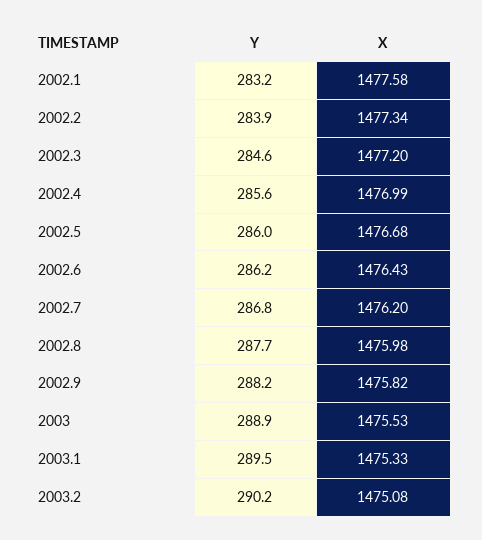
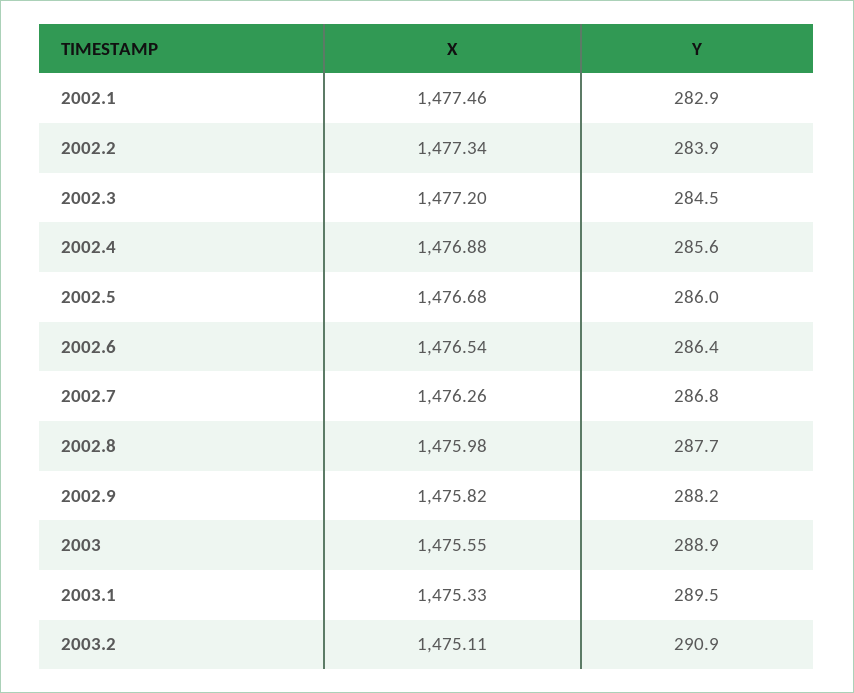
Y, 2002.1: 283.2 -> 282.9
X, 2002.1: 1477.58 -> 1477.46
Y, 2002.3: 284.6 -> 284.5
X, 2002.4: 1476.99 -> 1476.88
Y, 2002.6: 286.2 -> 286.4
X, 2002.6: 1476.43 -> 1476.54
X, 2002.7: 1476.2 -> 1476.26
X, 2003: 1475.53 -> 1475.55
Y, 2003.2: 290.2 -> 290.9
X, 2003.2: 1475.08 -> 1475.11

